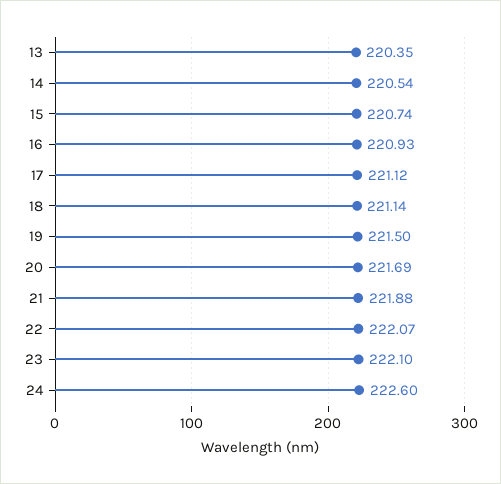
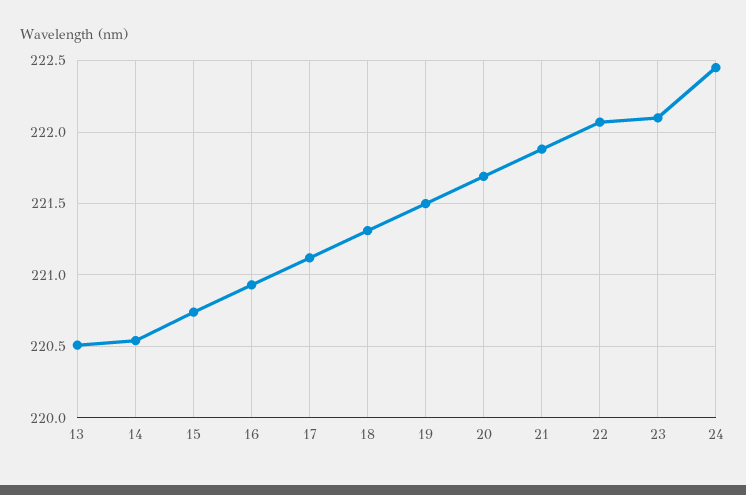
13: 220.35 -> 220.5
18: 221.14 -> 221.3
24: 222.6 -> 222.45

